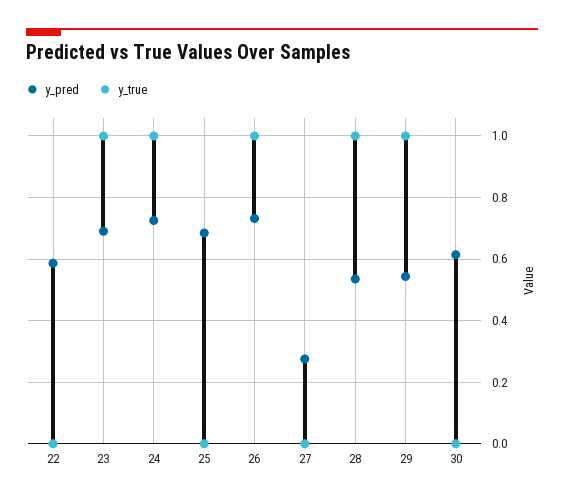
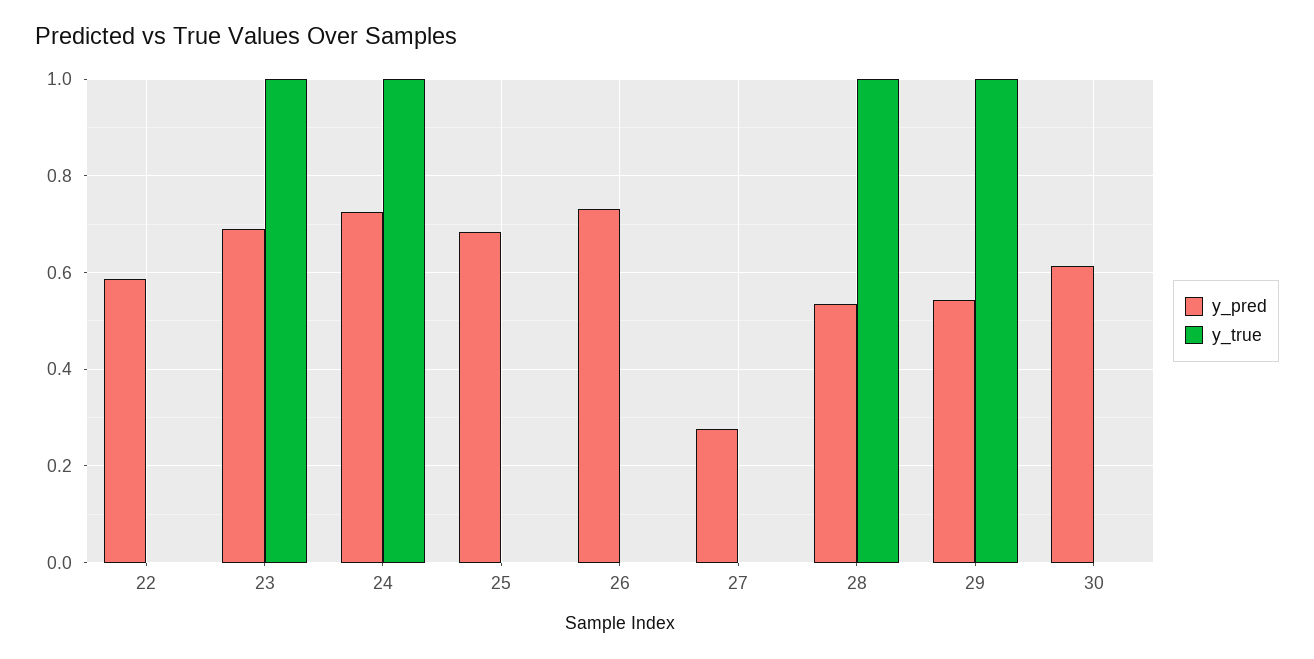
y_true, 26: 1 -> 0

